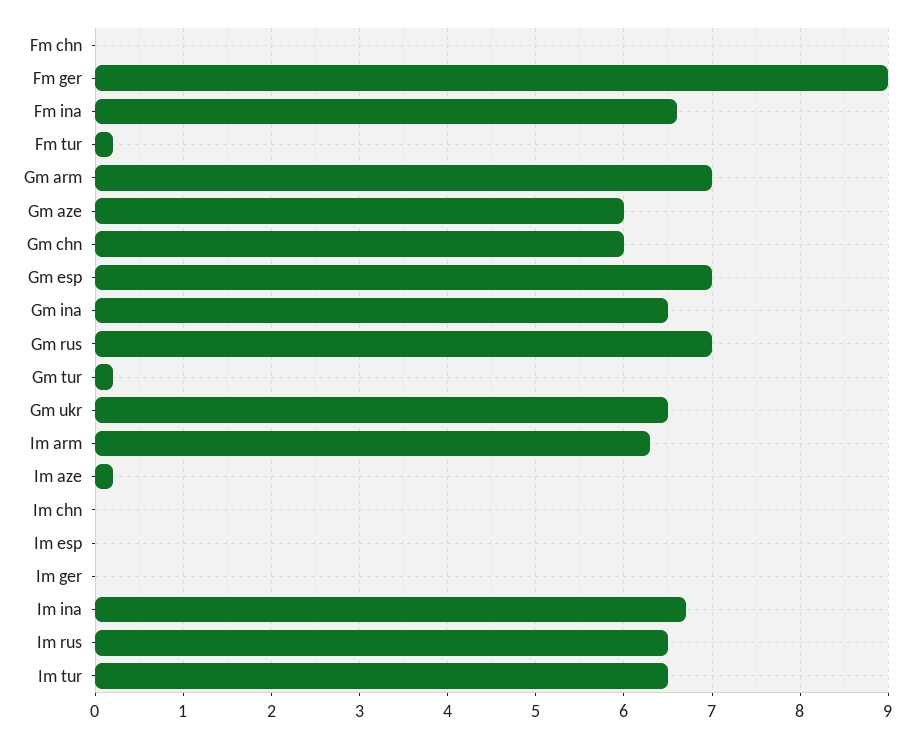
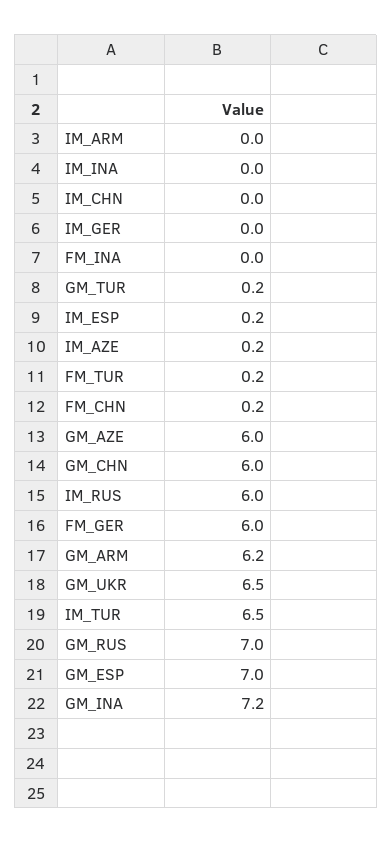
Fm chn: 0 -> 0.2
Fm ger: 9 -> 6
Fm ina: 6.6 -> 0
Gm arm: 7 -> 6.2
Gm ina: 6.5 -> 7.2
Im arm: 6.3 -> 0
Im esp: 0 -> 0.2
Im ina: 6.7 -> 0
Im rus: 6.5 -> 6

